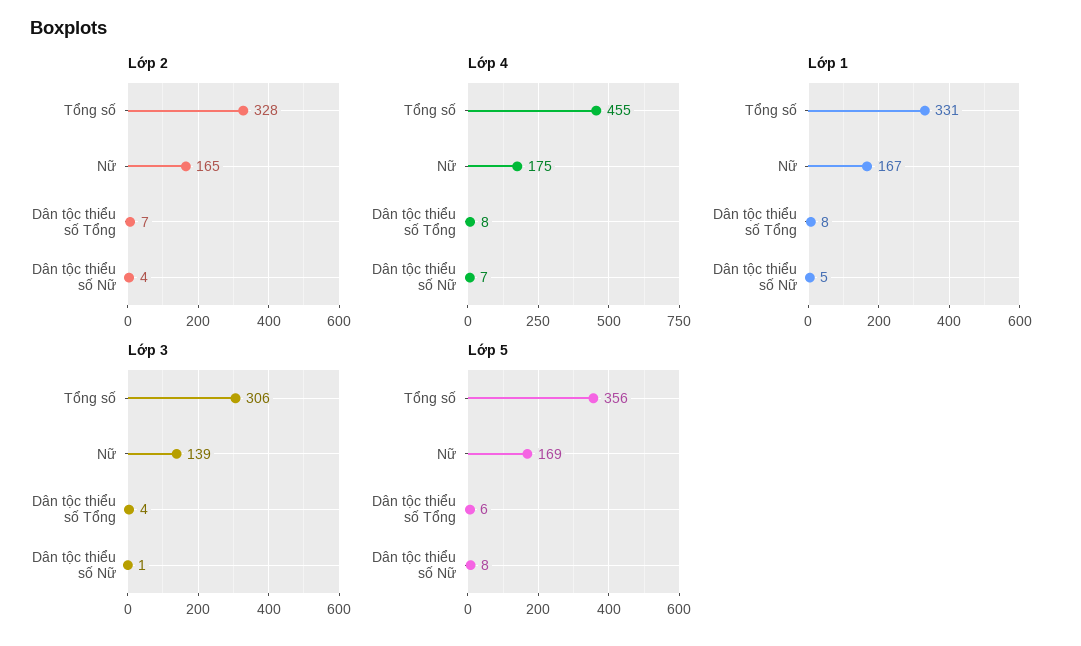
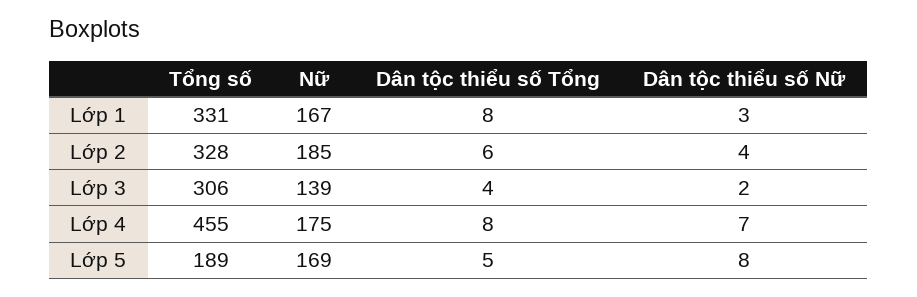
Lớp 2, Nữ: 165 -> 185
Lớp 2, Dân tộc thiểu số Tổng: 7 -> 6
Lớp 1, Dân tộc thiểu số Nữ: 5 -> 3
Lớp 3, Dân tộc thiểu số Nữ: 1 -> 2
Lớp 5, Tổng số: 356 -> 189
Lớp 5, Dân tộc thiểu số Tổng: 6 -> 5

